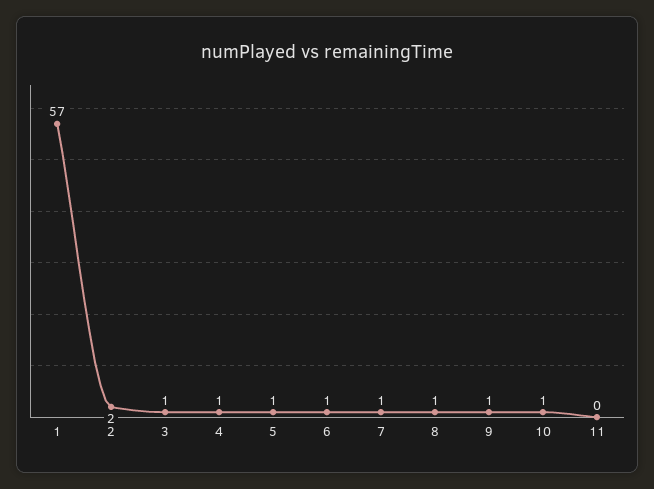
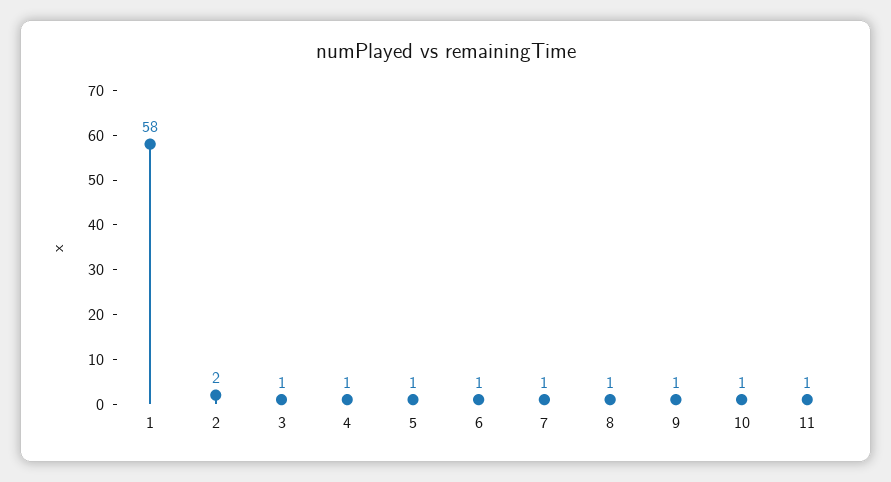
1: 57 -> 58
11: 0 -> 1

